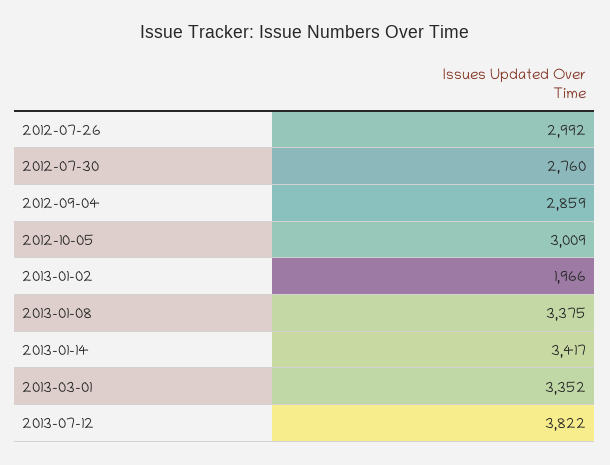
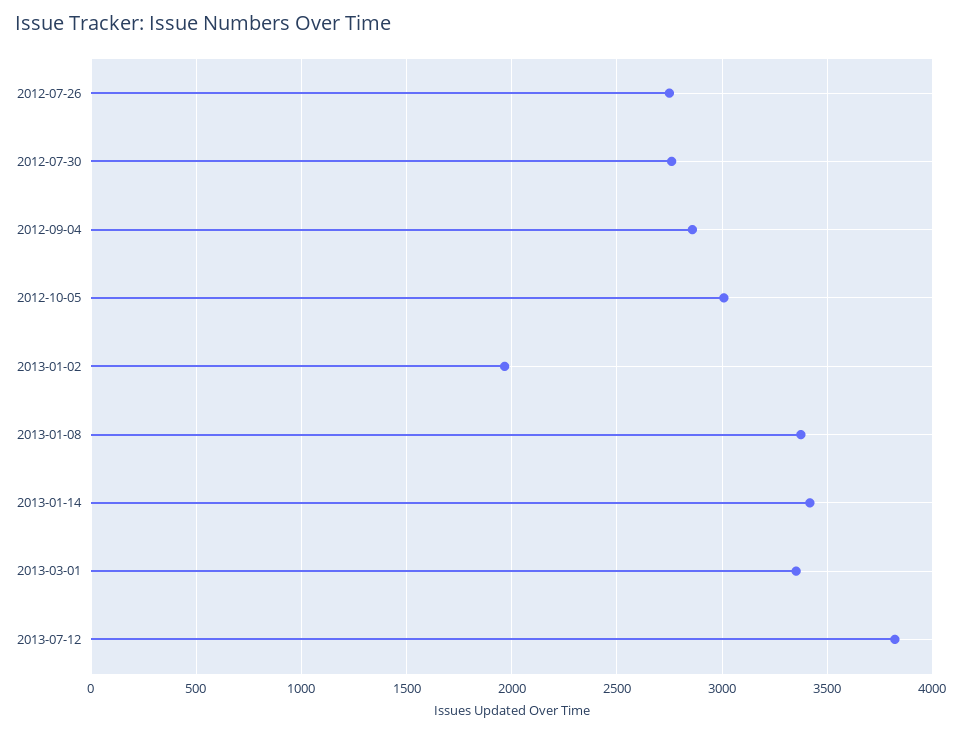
2012-07-26: 2992 -> 2750

